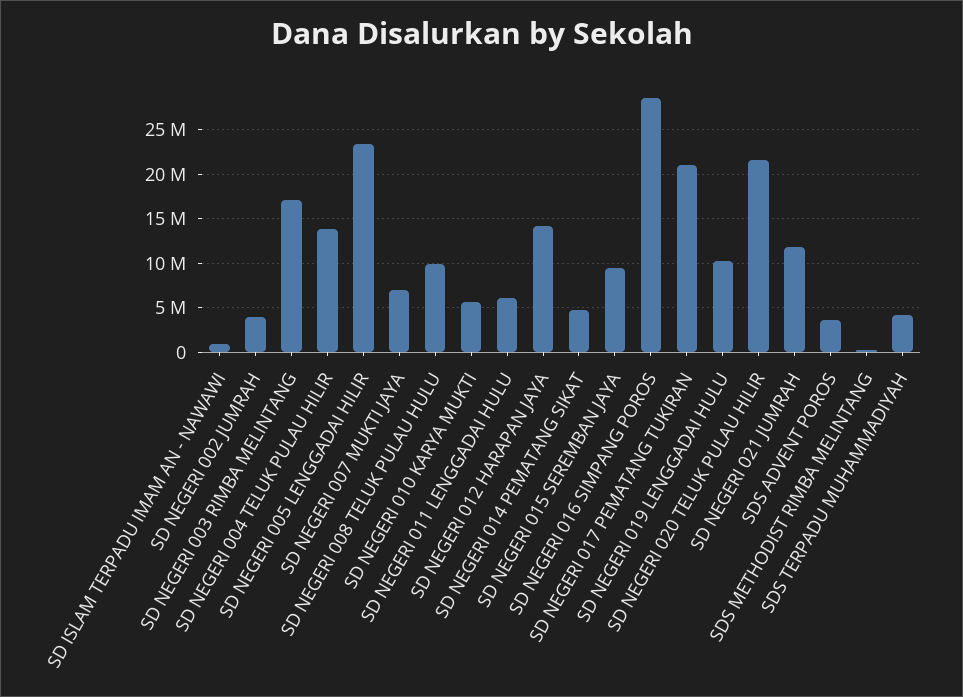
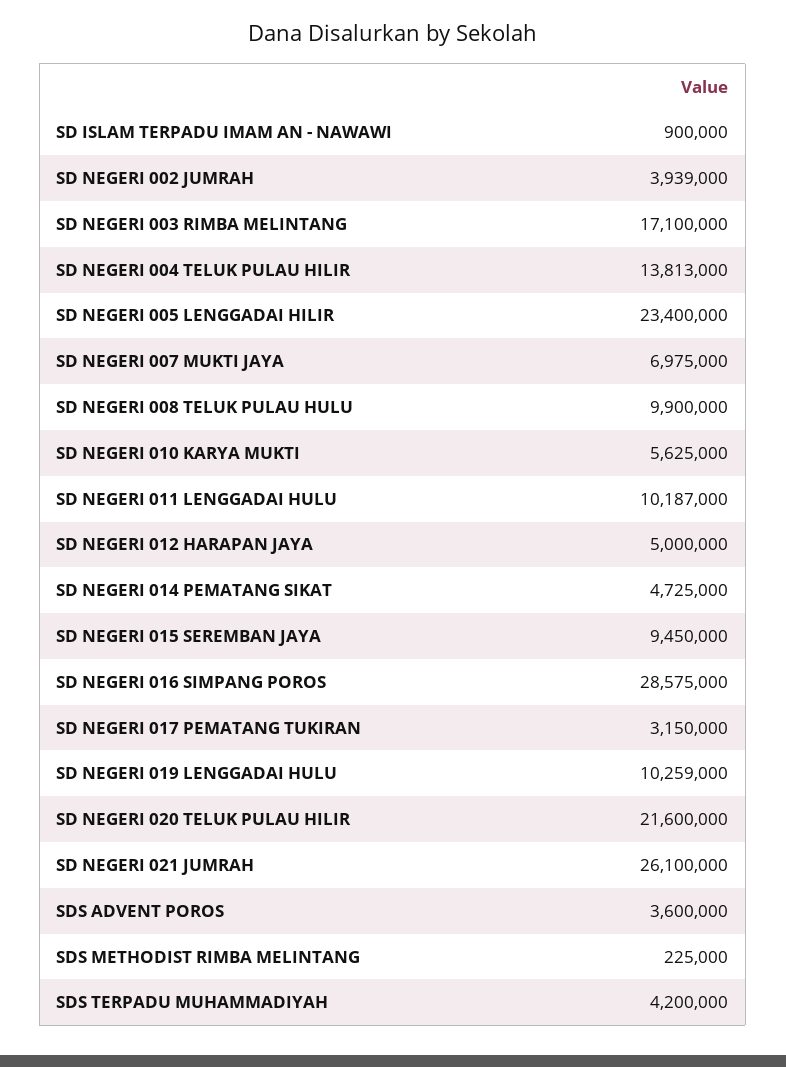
SD NEGERI 011 LENGGADAI HULU: 6000000 -> 10187000
SD NEGERI 012 HARAPAN JAYA: 14000000 -> 5000000
SD NEGERI 017 PEMATANG TUKIRAN: 21000000 -> 3150000
SD NEGERI 021 JUMRAH: 12000000 -> 26100000

